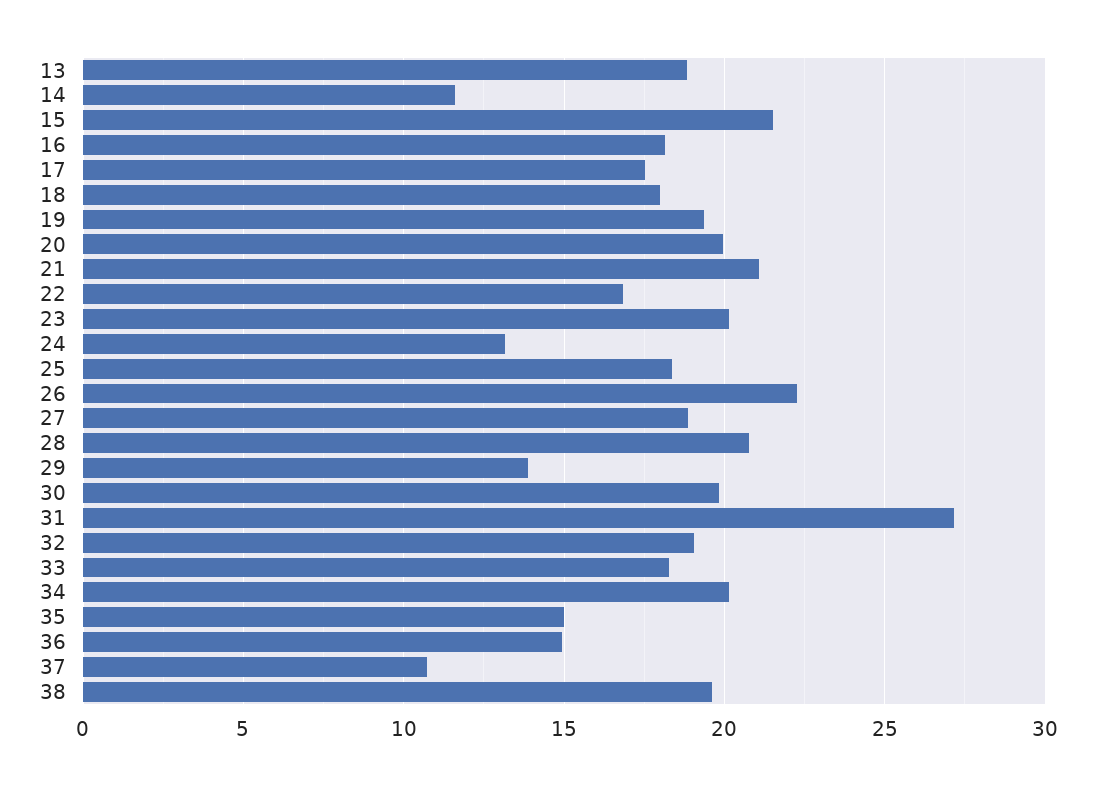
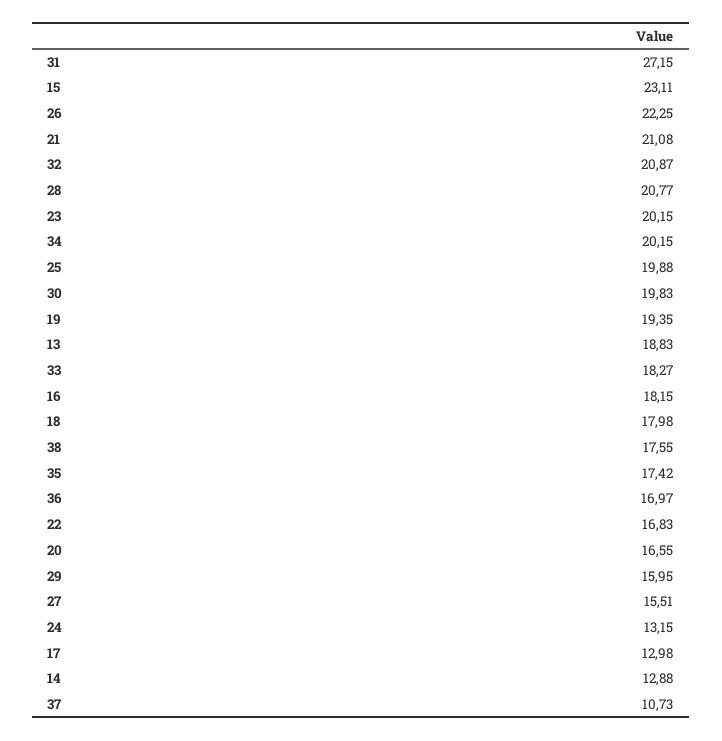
14: 11.5 -> 12.88
15: 21.5 -> 23.11
17: 17.5 -> 12.98
20: 20 -> 16.55
25: 18.5 -> 19.88
27: 19 -> 15.51
29: 14 -> 15.95
32: 19 -> 20.87
35: 15 -> 17.42
36: 15 -> 16.97
38: 19.5 -> 17.55

